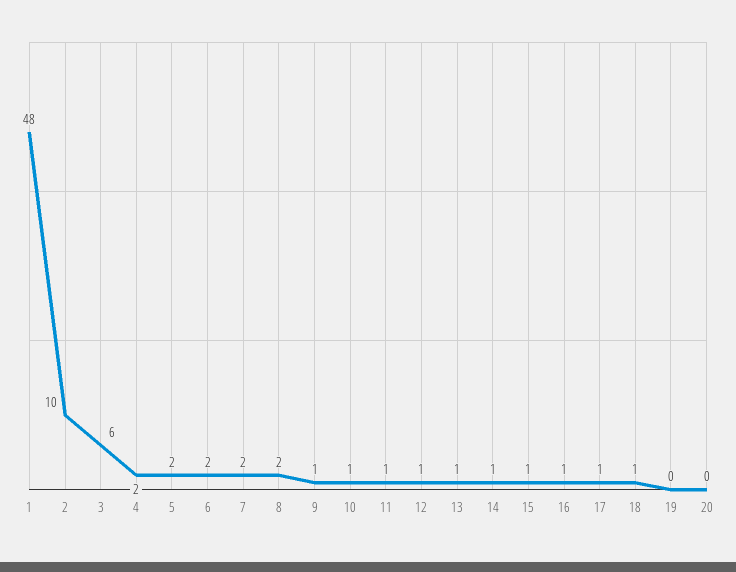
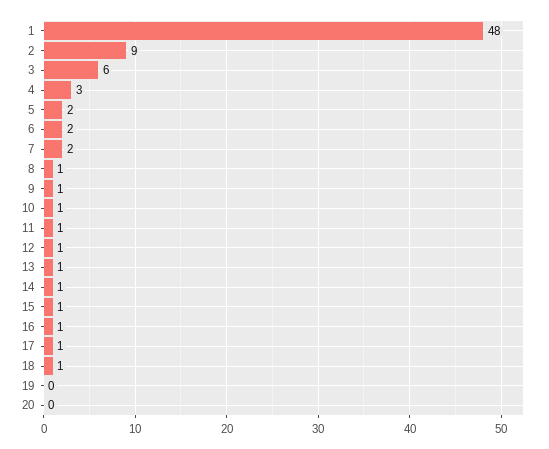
2: 10 -> 9
4: 2 -> 3
8: 2 -> 1

